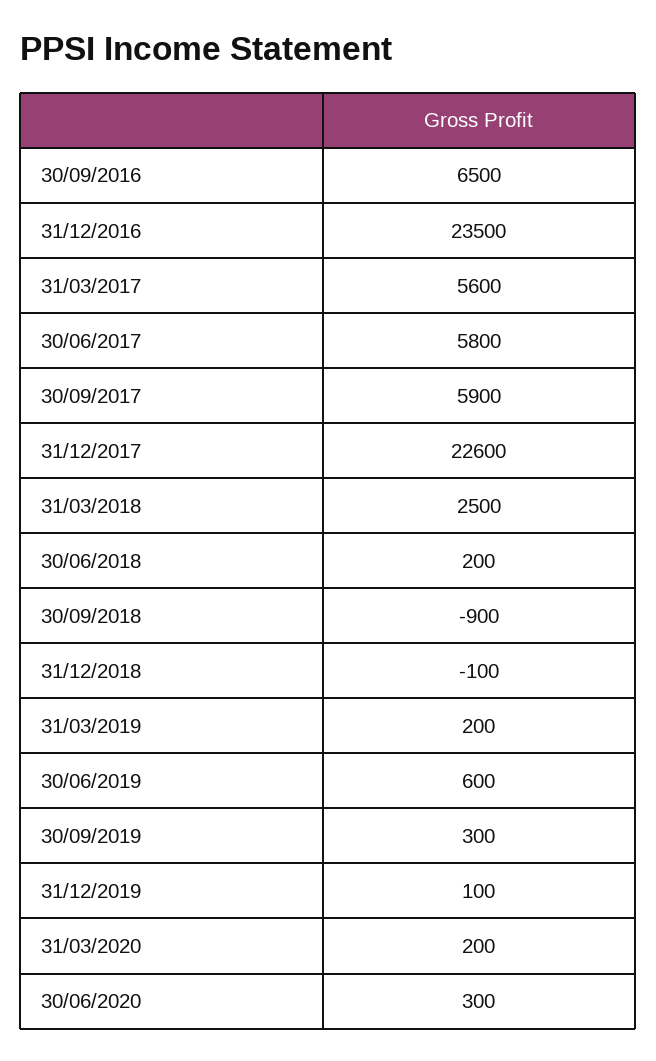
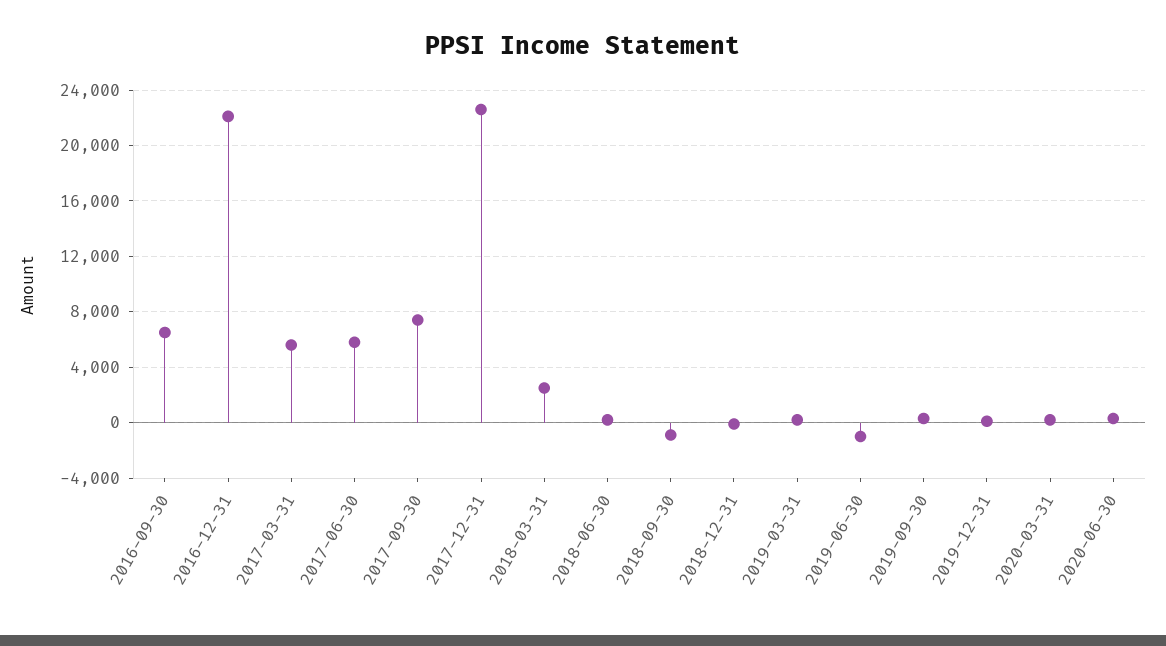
31/12/2016: 23500 -> 22000
30/09/2017: 5900 -> 7500
30/06/2019: 600 -> -1000

